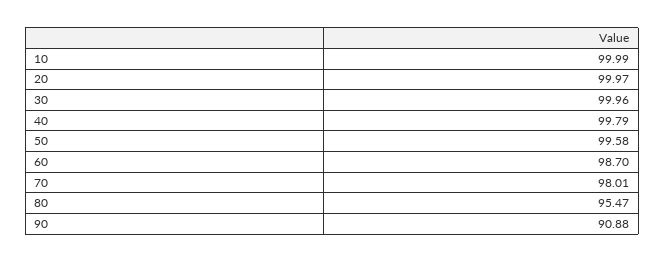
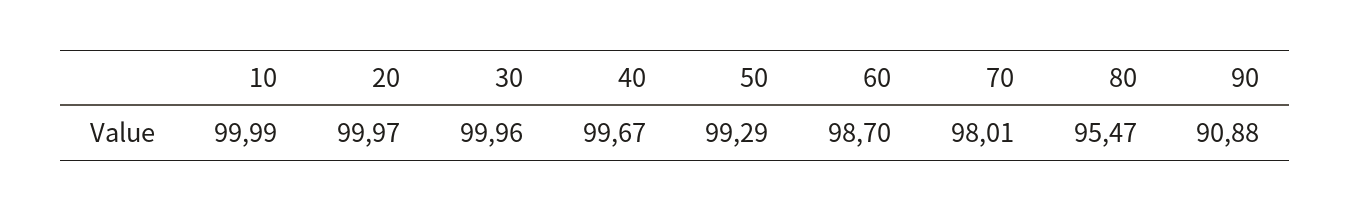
40: 99.79 -> 99.67
50: 99.58 -> 99.29

